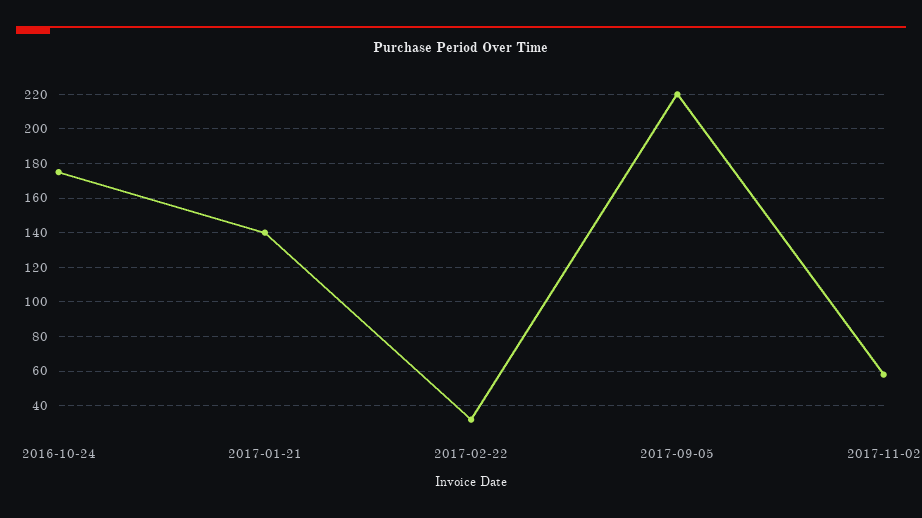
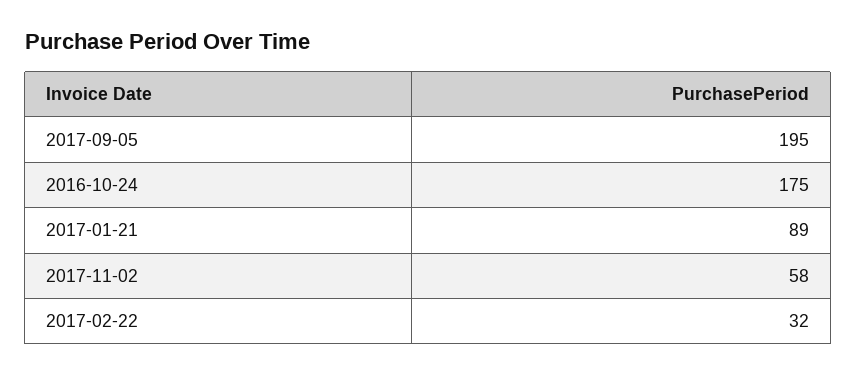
2017-01-21: 140 -> 89
2017-09-05: 220 -> 195

